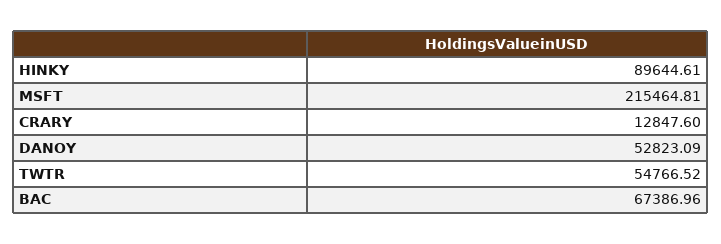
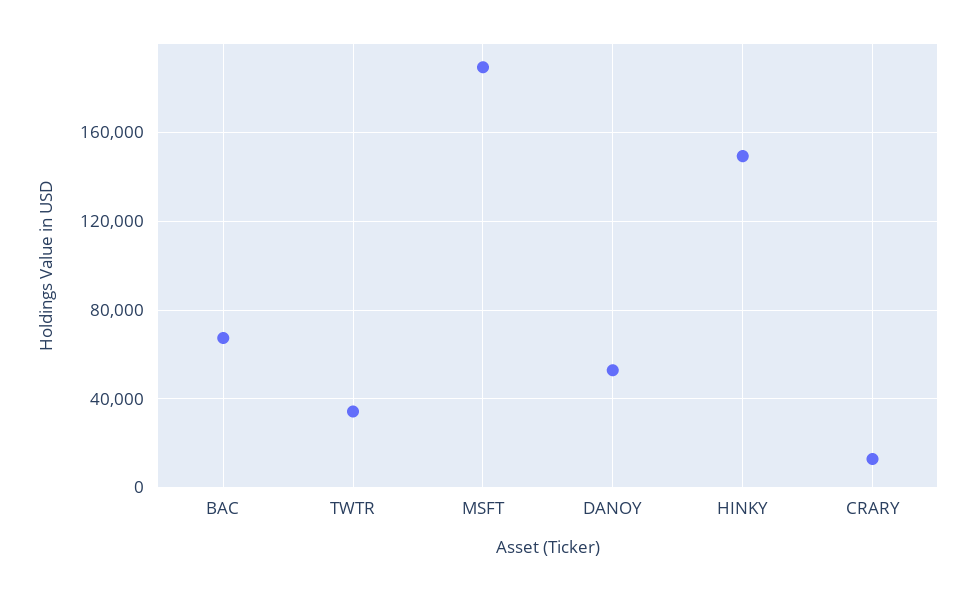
HINKY: 89644.61 -> 150000
MSFT: 215464.81 -> 190000
TWTR: 54766.52 -> 35000

